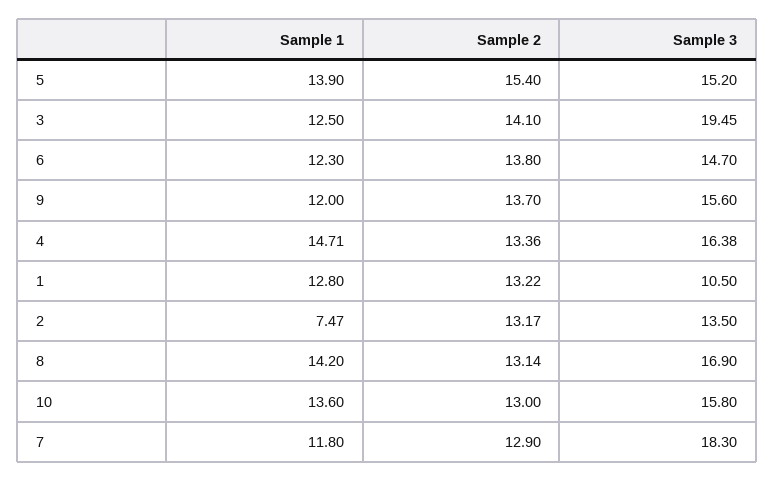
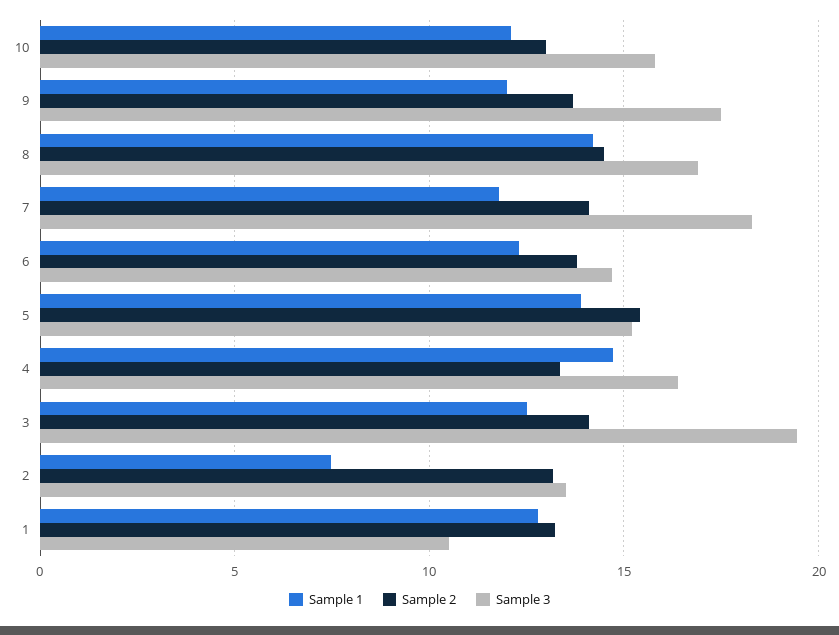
Sample 3, 9: 15.6 -> 17.5
Sample 2, 8: 13.14 -> 14.5
Sample 1, 10: 13.6 -> 12
Sample 2, 7: 12.9 -> 14

